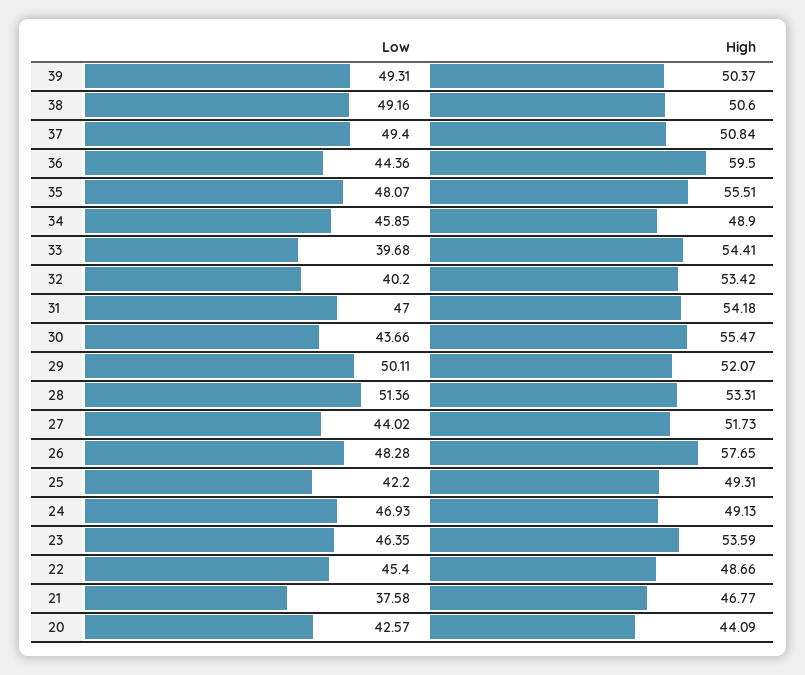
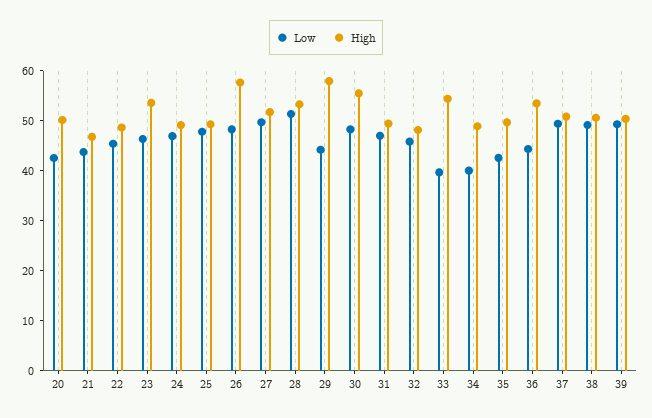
High, 36: 59.5 -> 54
Low, 35: 48.07 -> 42
High, 35: 55.51 -> 50
Low, 34: 45.85 -> 40
Low, 32: 40.2 -> 46
High, 32: 53.42 -> 48
High, 31: 54.18 -> 50
Low, 30: 43.66 -> 48
Low, 29: 50.11 -> 44
High, 29: 52.07 -> 58
Low, 27: 44.02 -> 50
Low, 25: 42.2 -> 48
Low, 21: 37.58 -> 44
High, 20: 44.09 -> 50

